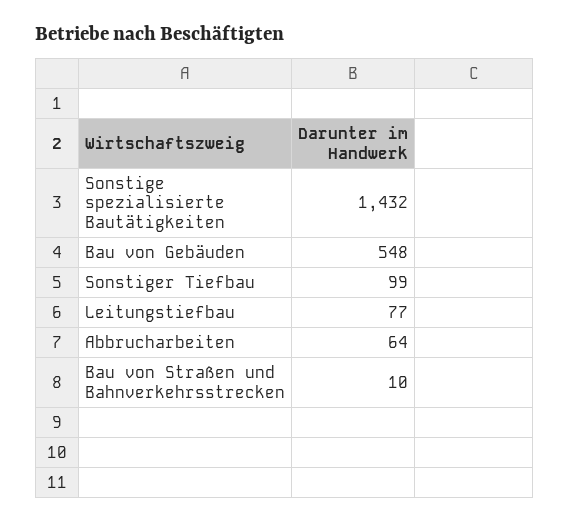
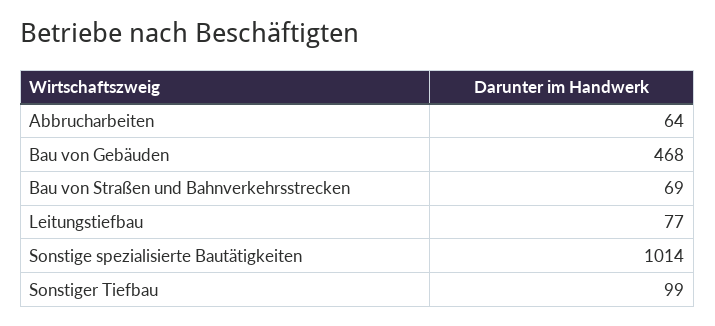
Sonstige spezialisierte Bautätigkeiten: 1432 -> 1014
Bau von Gebäuden: 548 -> 468
Bau von Straßen und Bahnverkehrsstrecken: 10 -> 69

